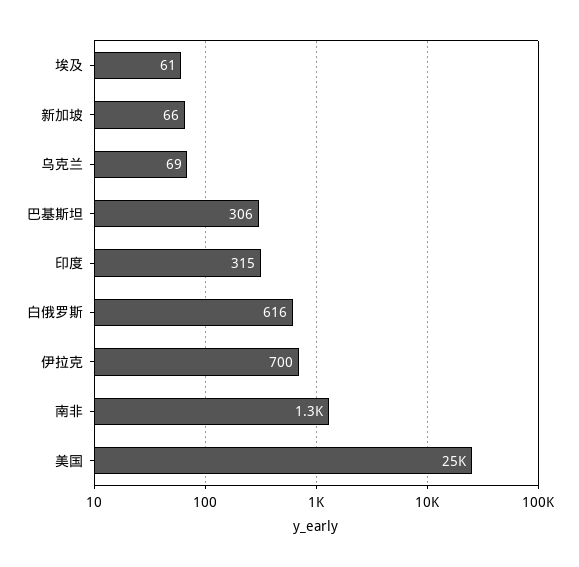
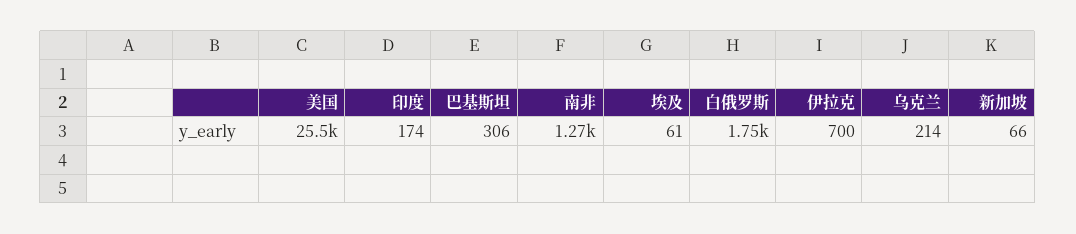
乌克兰: 69 -> 214
印度: 315 -> 174
白俄罗斯: 616 -> 1750

